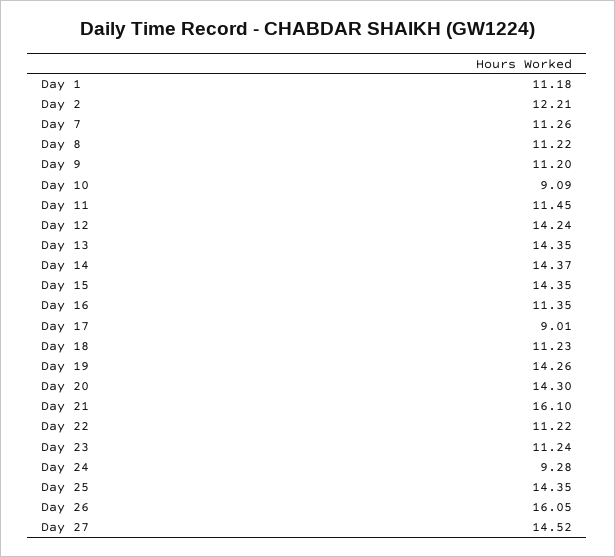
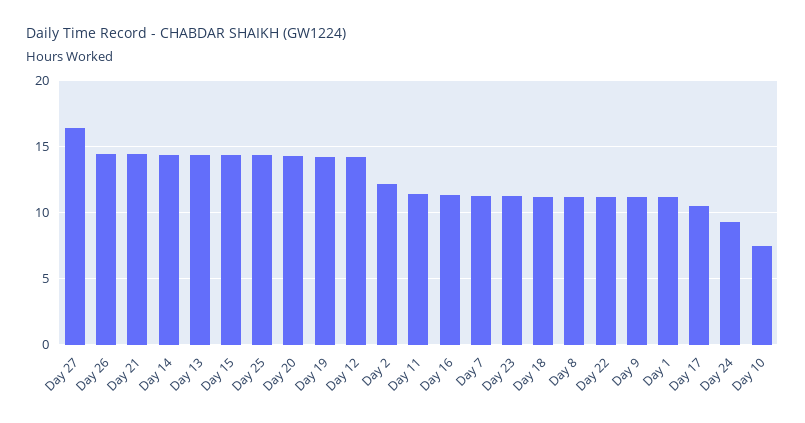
Day 10: 9.09 -> 7.5
Day 17: 9.01 -> 10.5
Day 21: 16.1 -> 14.5
Day 26: 16.05 -> 14.5
Day 27: 14.52 -> 16.5

